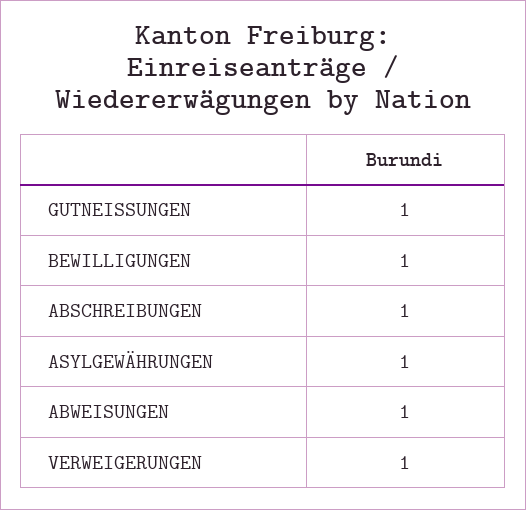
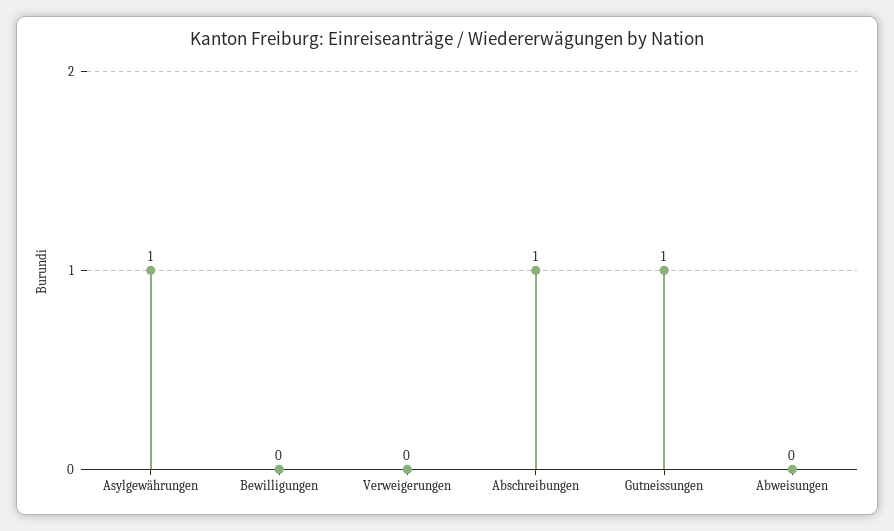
BEWILLIGUNGEN: 1 -> 0
ABWEISUNGEN: 1 -> 0
VERWEIGERUNGEN: 1 -> 0

